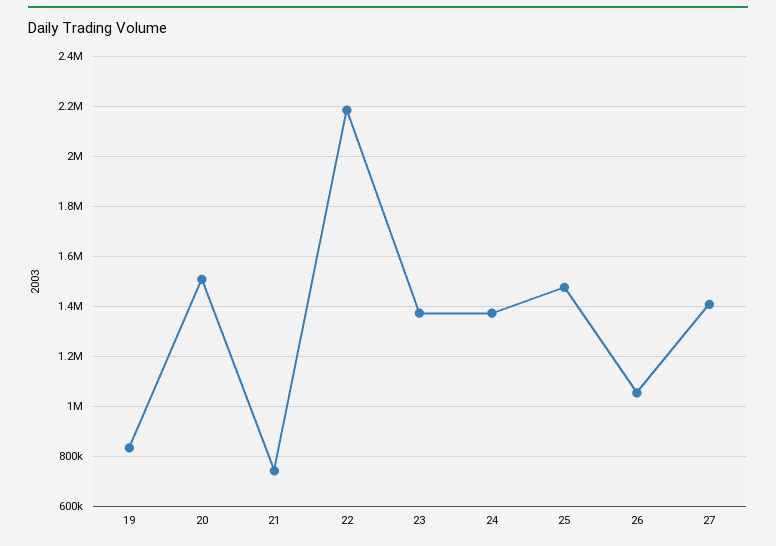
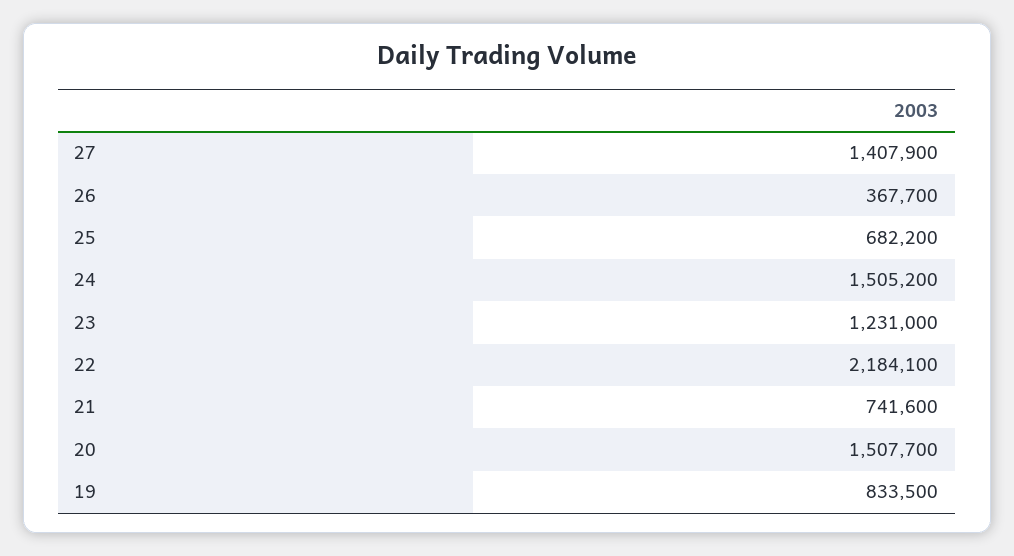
23: 1375000 -> 1231000
24: 1375000 -> 1505200
25: 1475000 -> 682200
26: 1050000 -> 367700

